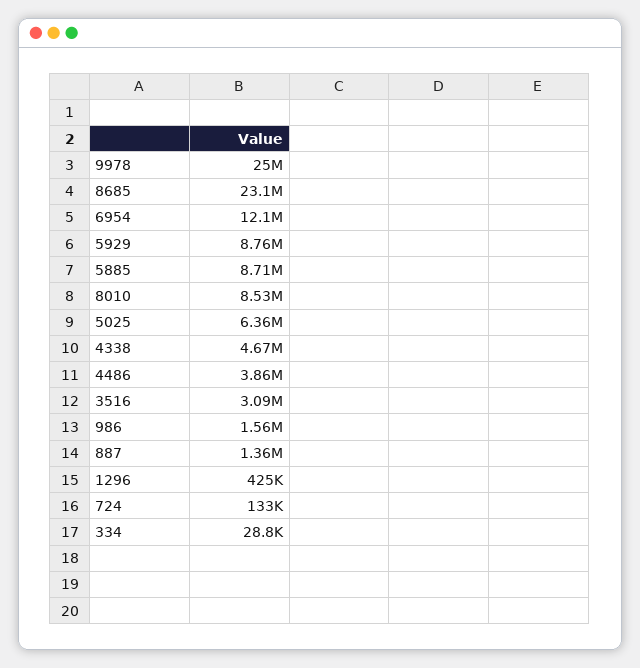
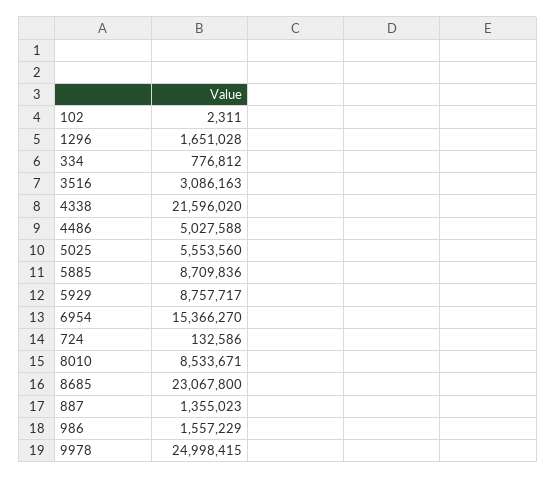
6954: 12100000 -> 15366270
5025: 6360000 -> 5553560
4338: 4670000 -> 21596020
4486: 3860000 -> 5027588
1296: 425000 -> 1651028
334: 28800 -> 776812
102: none -> 2311

